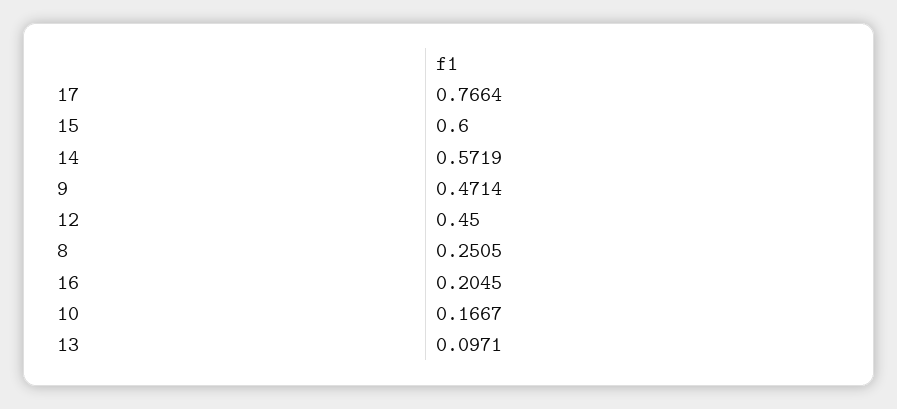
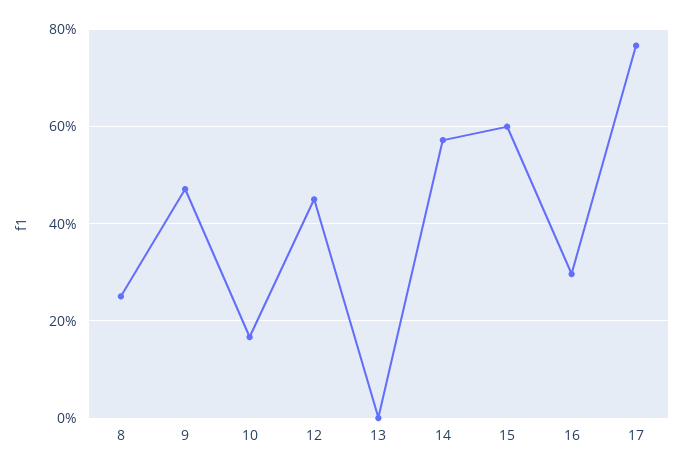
16: 0.2045 -> 0.3
13: 0.0971 -> 0

